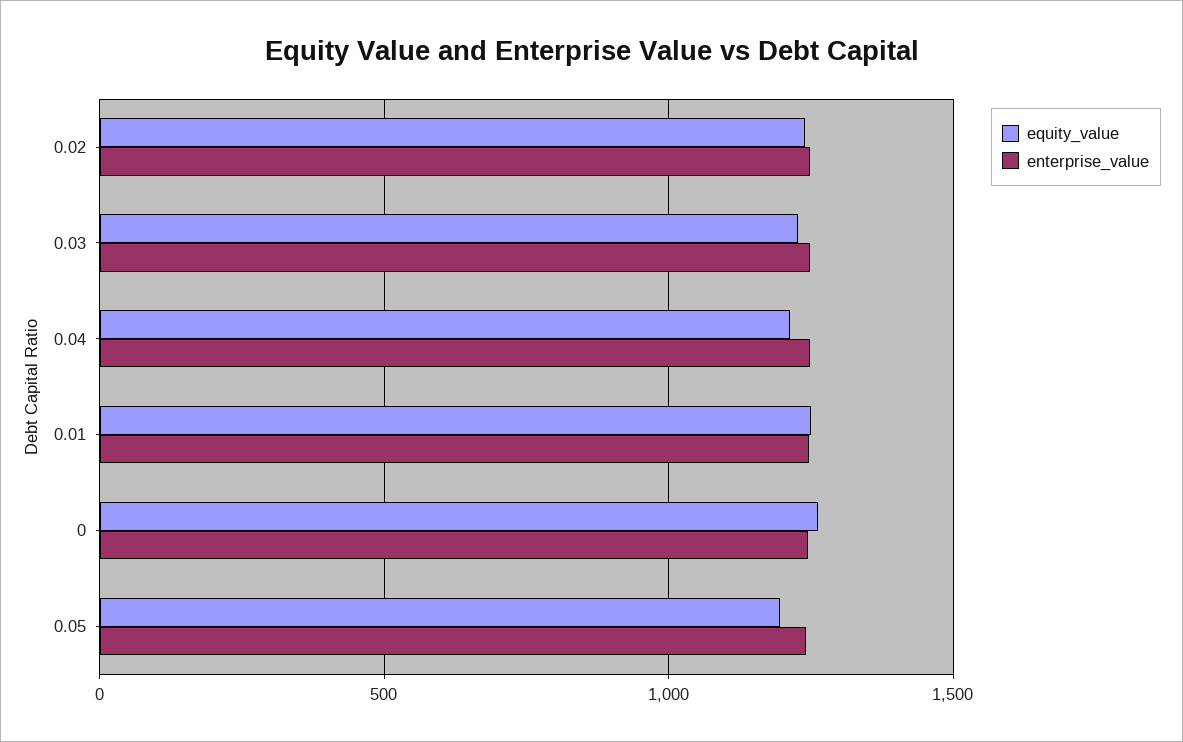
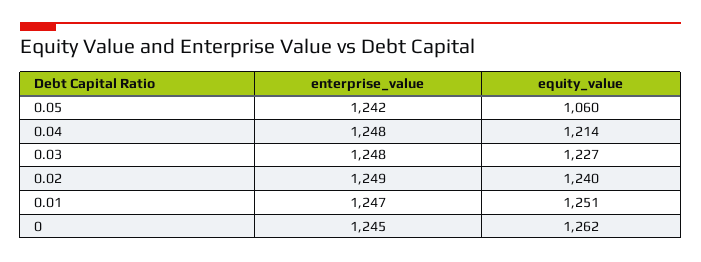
equity_value, 0.05: 1200 -> 1060

